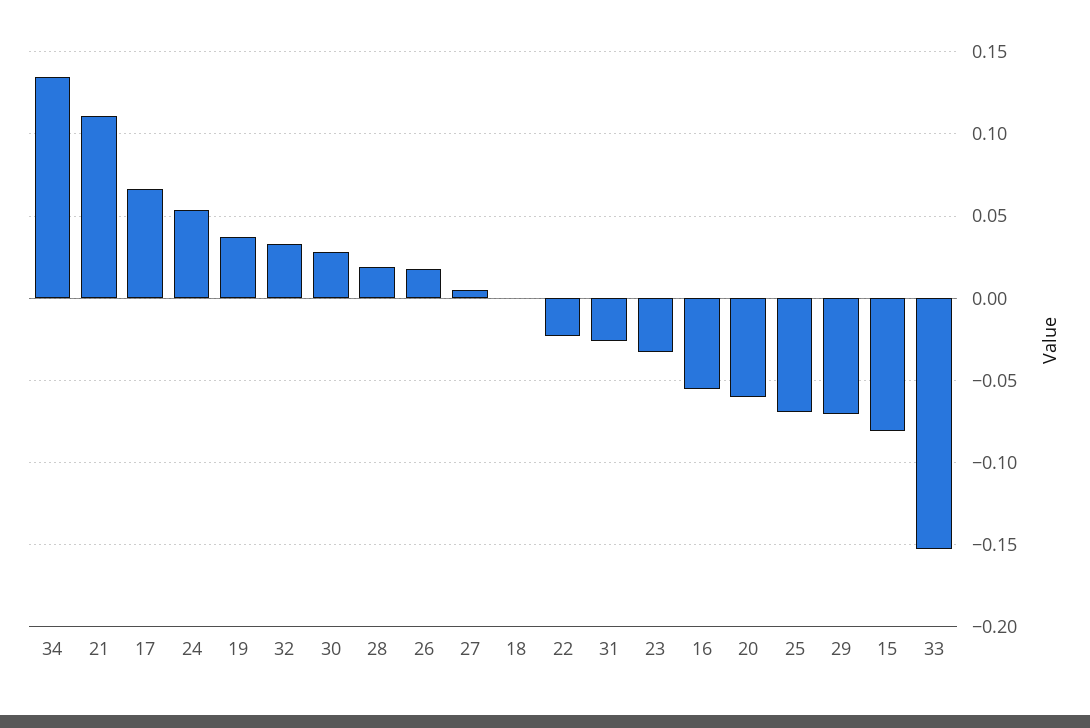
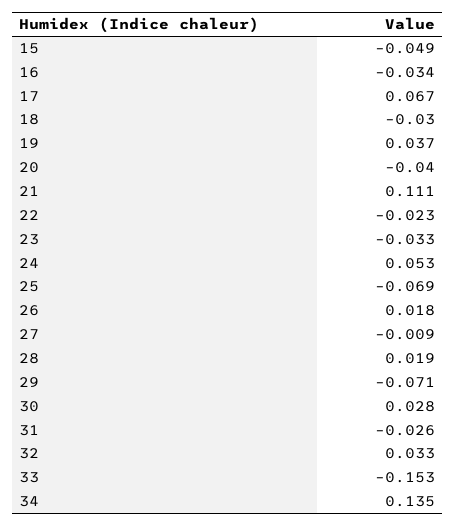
27: 0.005 -> -0.009
18: 0 -> -0.03
16: -0.055 -> -0.034
20: -0.06 -> -0.04
15: -0.08 -> -0.049

